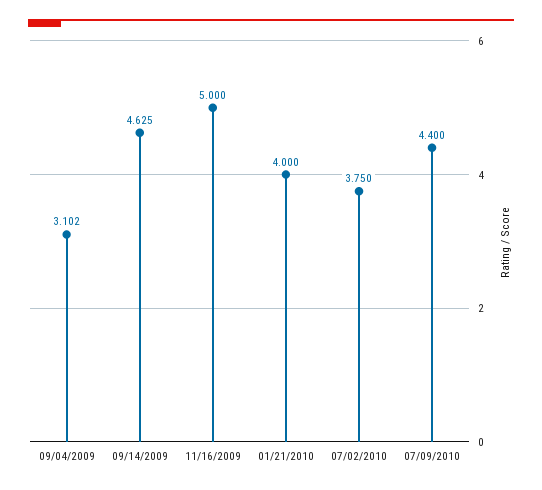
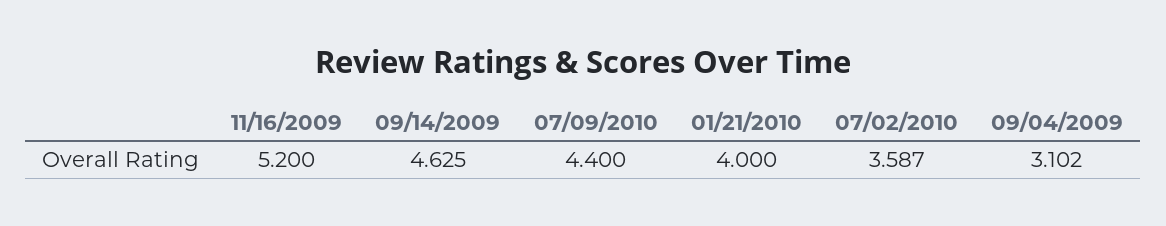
11/16/2009: 5 -> 5.2
07/02/2010: 3.75 -> 3.587

